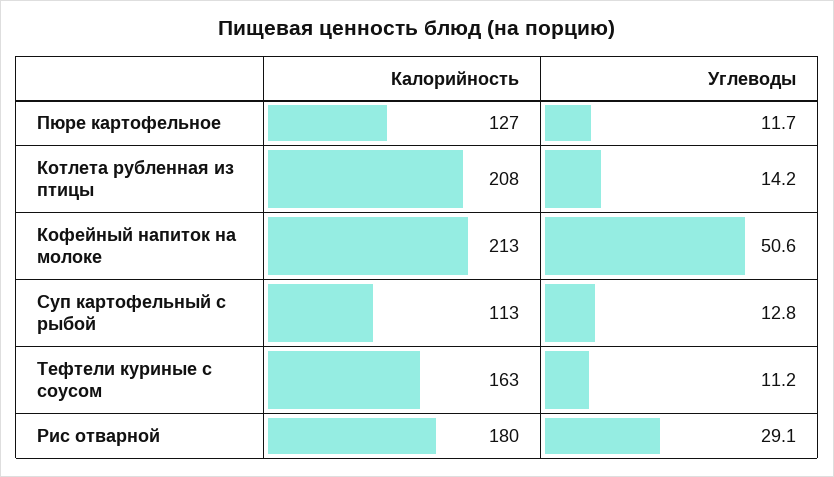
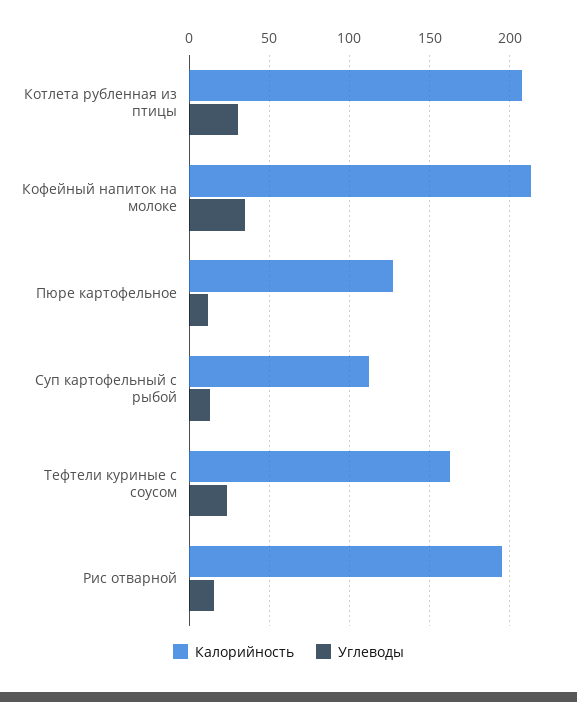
Углеводы, Котлета рубленная из птицы: 14.2 -> 30
Углеводы, Кофейный напиток на молоке: 50.6 -> 35
Углеводы, Тефтели куриные с соусом: 11.2 -> 25
Калорийность, Рис отварной: 180 -> 195
Углеводы, Рис отварной: 29.1 -> 15

